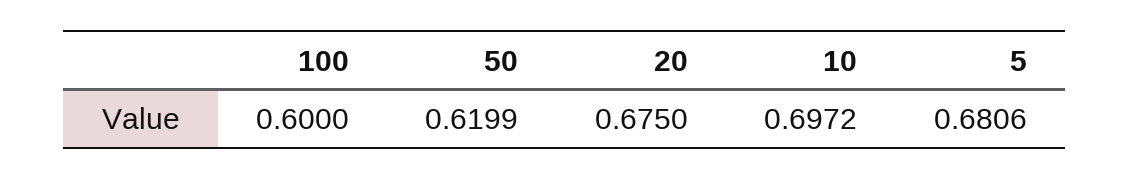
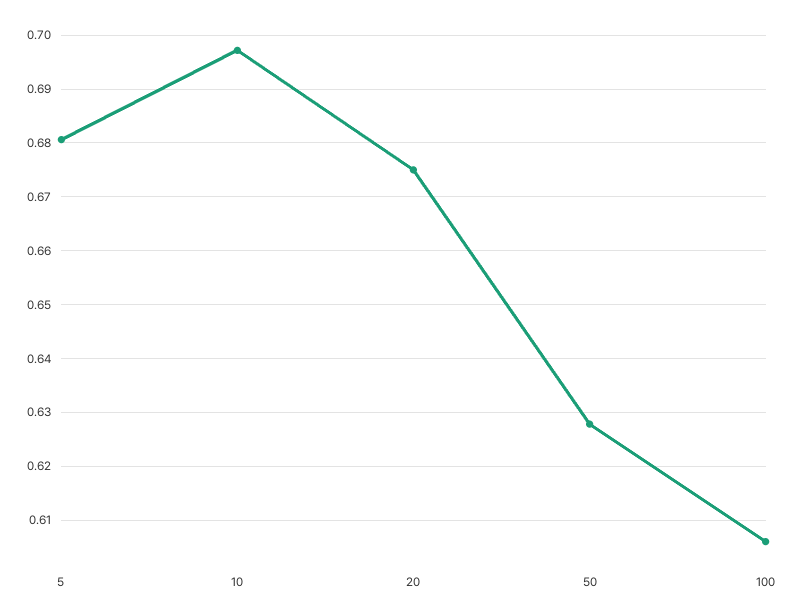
100: 0.6 -> 0.606
50: 0.6199 -> 0.628

